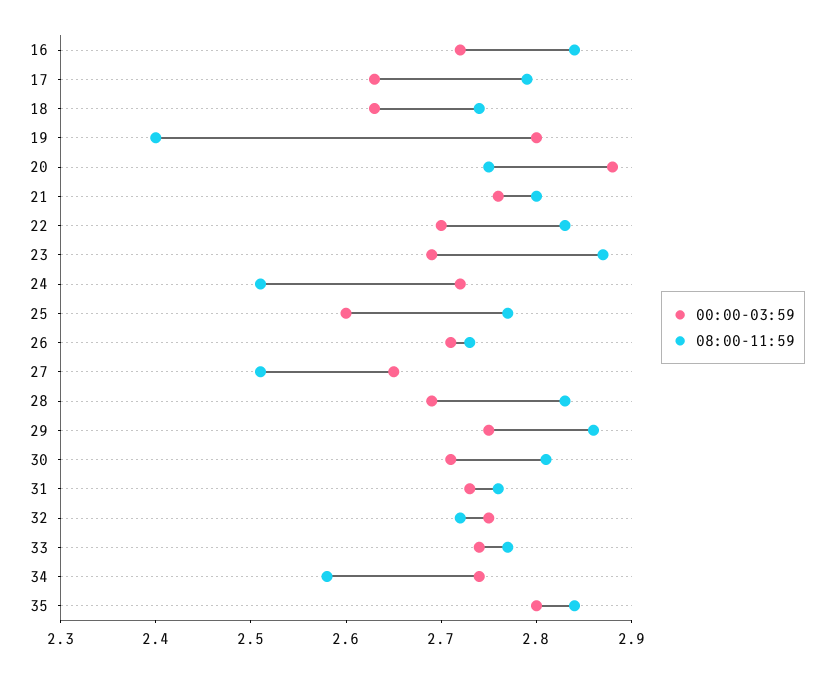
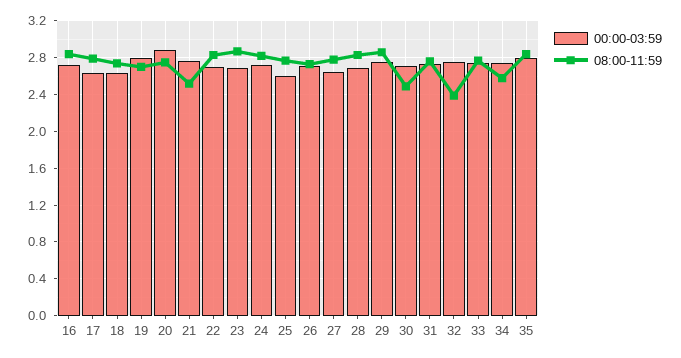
08:00-11:59, 19: 2.4 -> 2.7
08:00-11:59, 21: 2.8 -> 2.5
08:00-11:59, 24: 2.51 -> 2.8
08:00-11:59, 27: 2.51 -> 2.8
08:00-11:59, 30: 2.81 -> 2.5
08:00-11:59, 32: 2.72 -> 2.4

